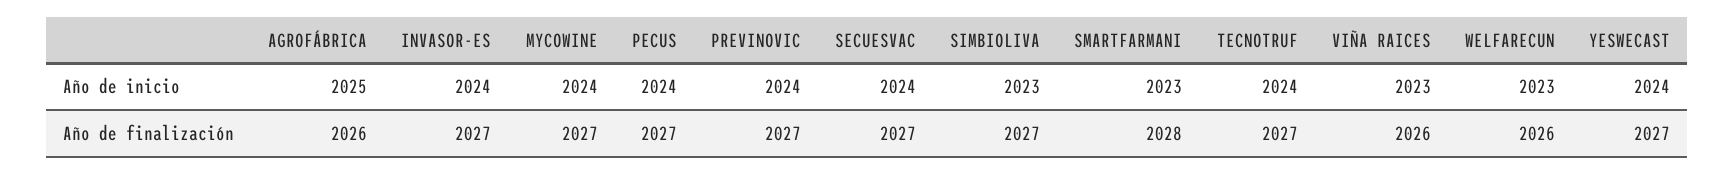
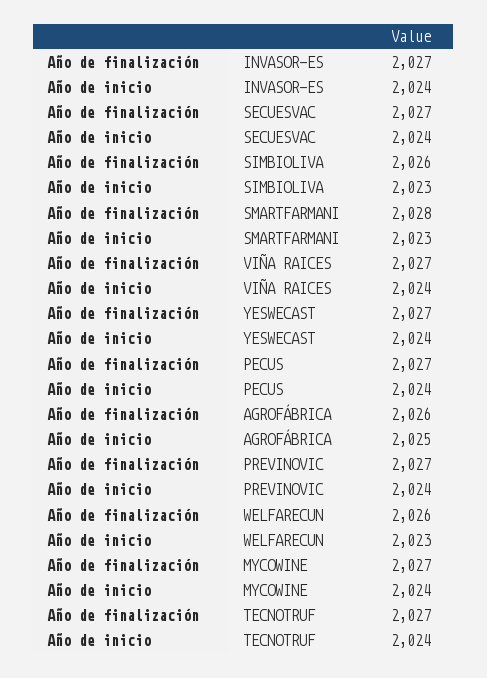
VIÑA RAICES, Año de inicio: 2023 -> 2024
SIMBIOLIVA, Año de finalización: 2027 -> 2026
VIÑA RAICES, Año de finalización: 2026 -> 2027

